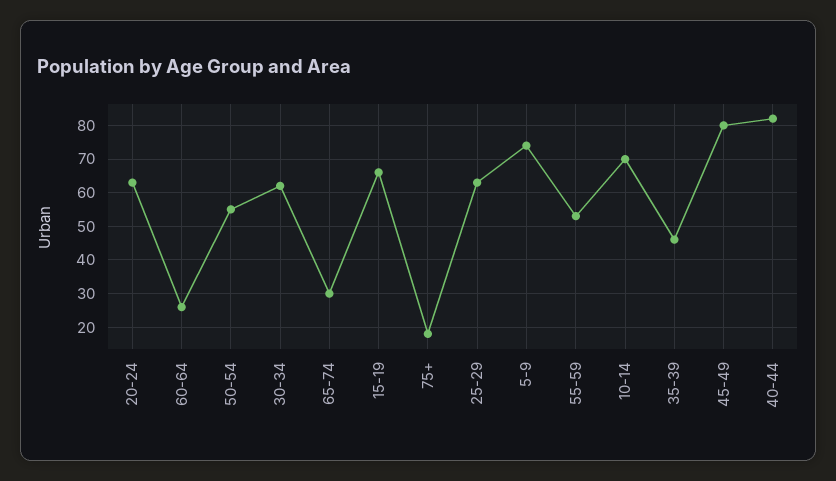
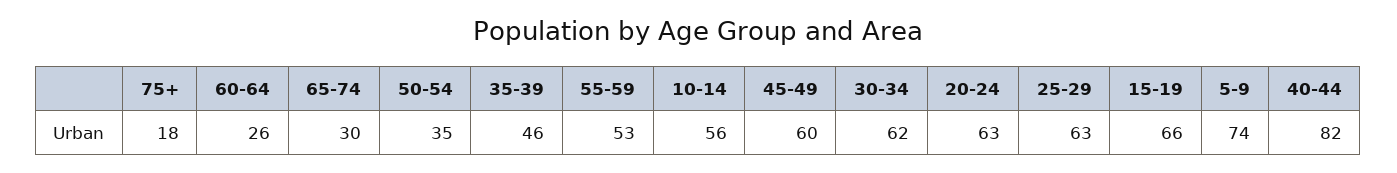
50-54: 55 -> 35
10-14: 70 -> 56
45-49: 80 -> 60

